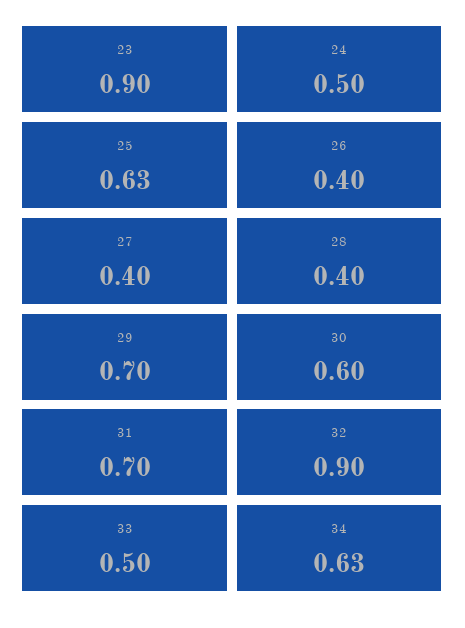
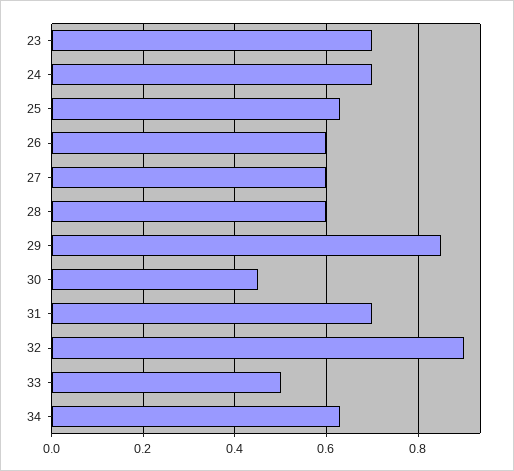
23: 0.9 -> 0.7
24: 0.5 -> 0.7
26: 0.4 -> 0.6
27: 0.4 -> 0.6
28: 0.4 -> 0.6
29: 0.7 -> 0.85
30: 0.6 -> 0.45

